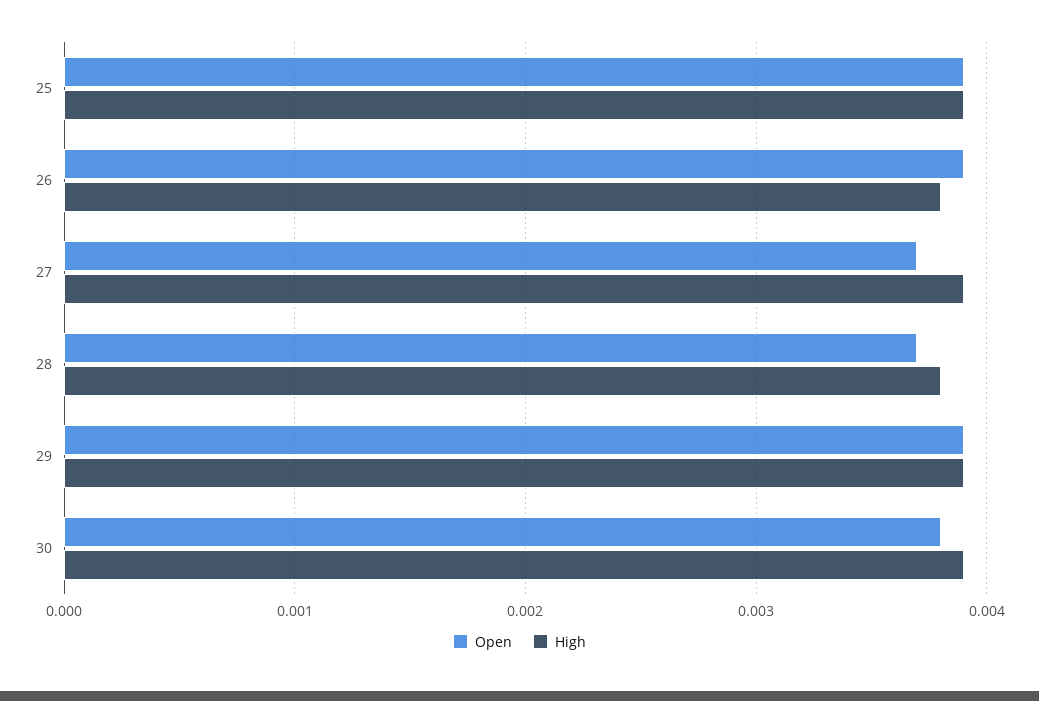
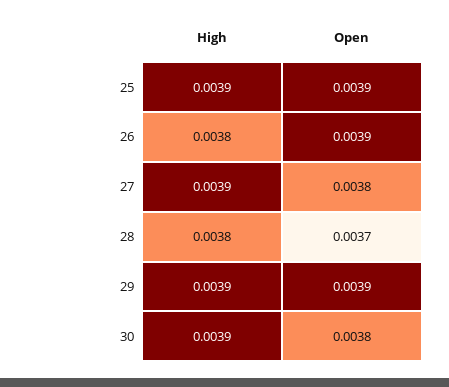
Open, 27: 0.0037 -> 0.0038

